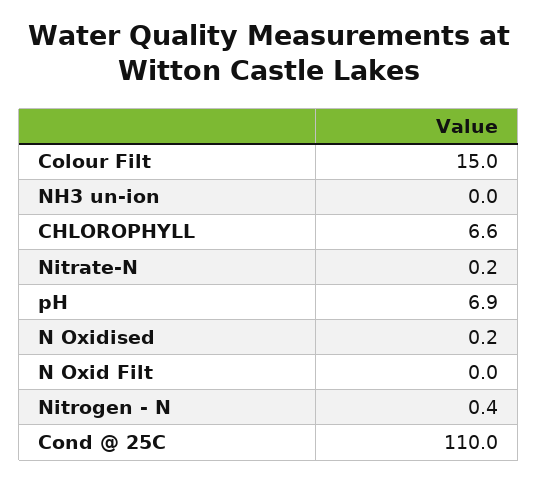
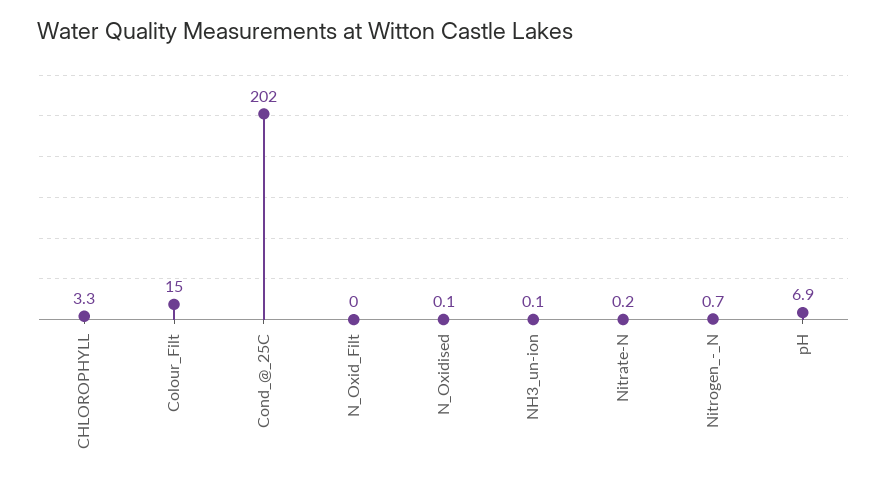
NH3 un-ion: 0 -> 0.1
CHLOROPHYLL: 6.6 -> 3.3
N Oxidised: 0.2 -> 0.1
Nitrogen - N: 0.4 -> 0.7
Cond @ 25C: 110 -> 202

